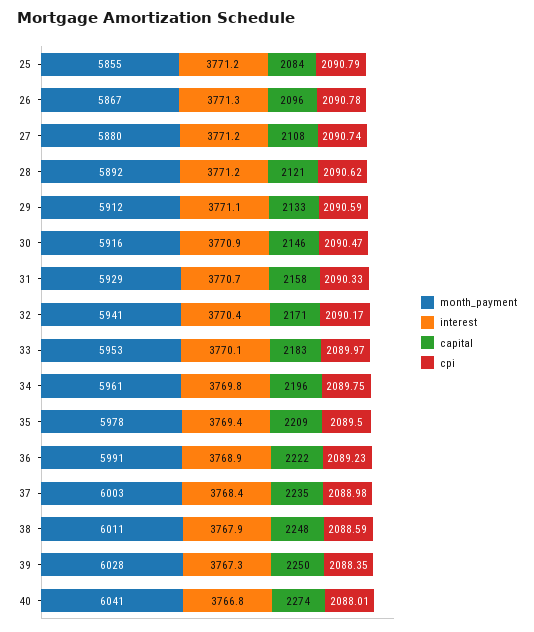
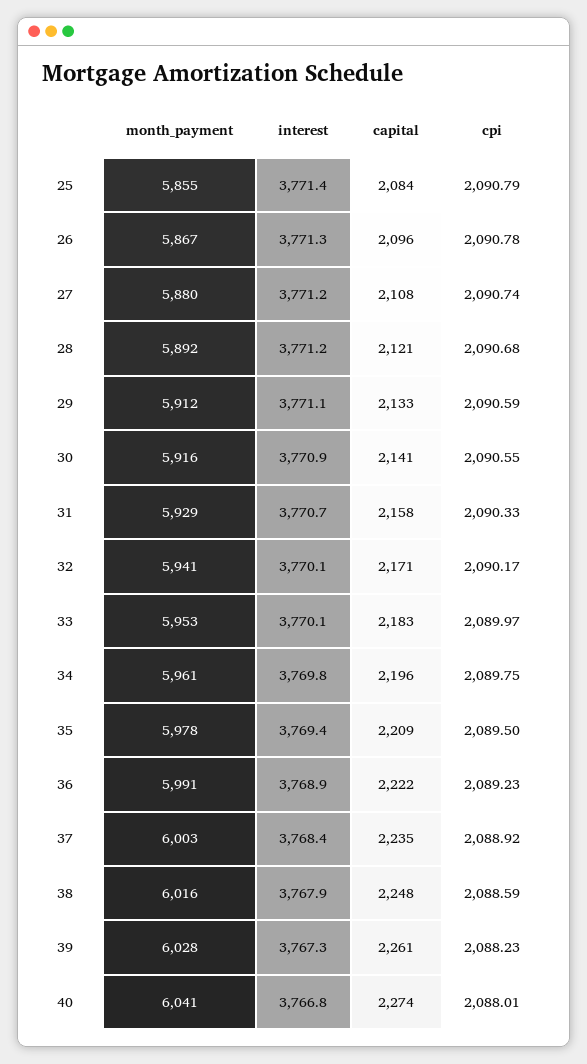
interest, 25: 3771.2 -> 3771.4
cpi, 28: 2090.62 -> 2090.68
capital, 30: 2146 -> 2141
cpi, 30: 2090.47 -> 2090.55
interest, 32: 3770.4 -> 3770.1
cpi, 37: 2088.98 -> 2088.92
month_payment, 38: 6011 -> 6016
capital, 39: 2250 -> 2261
cpi, 39: 2088.35 -> 2088.23

